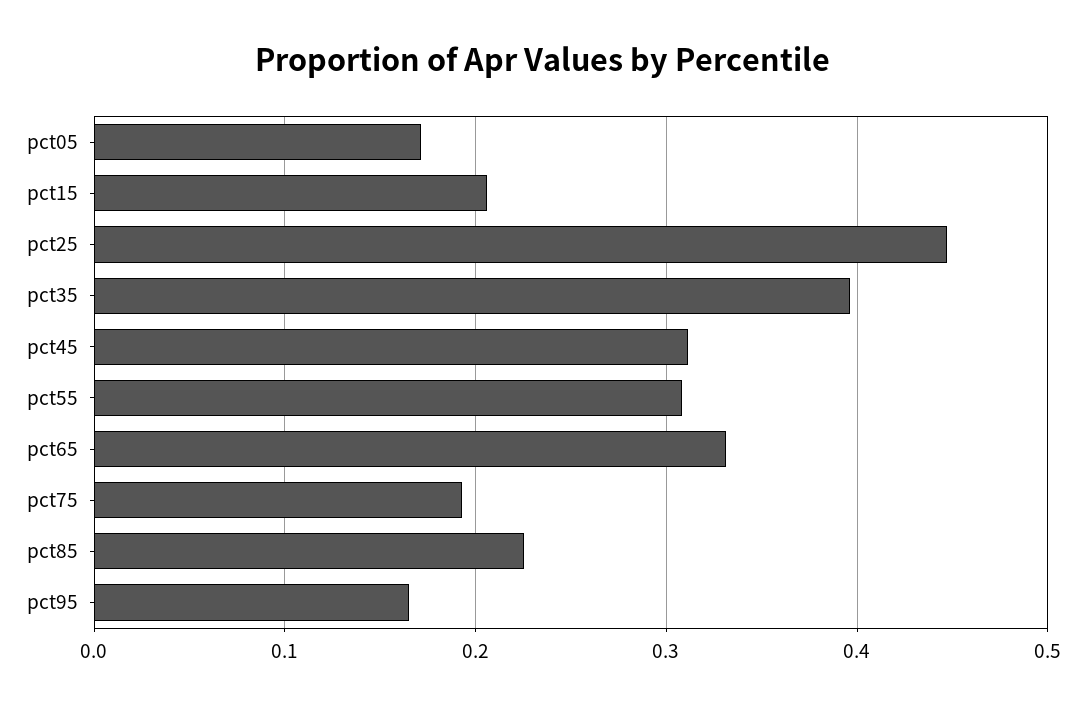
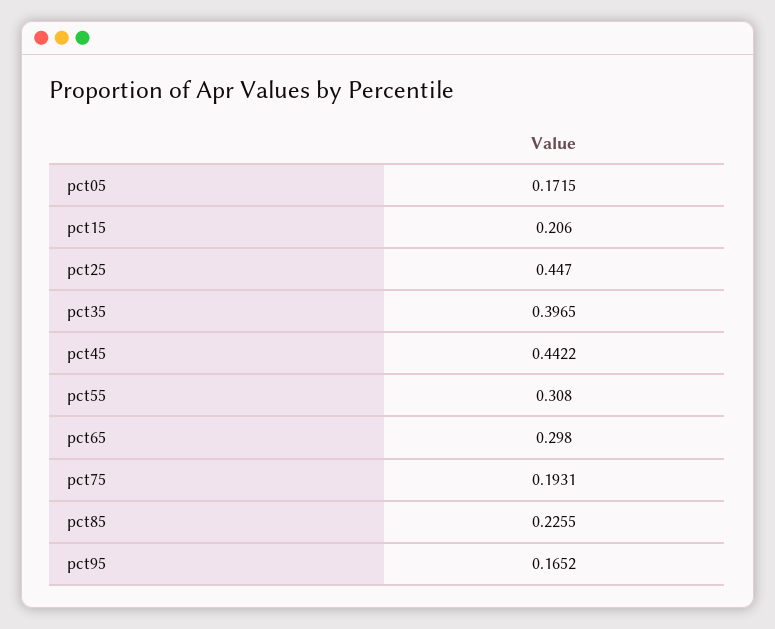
pct45: 0.31 -> 0.4422
pct65: 0.33 -> 0.298

